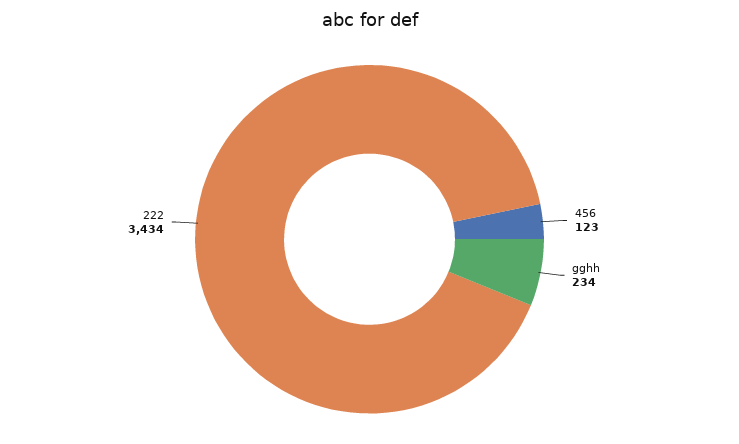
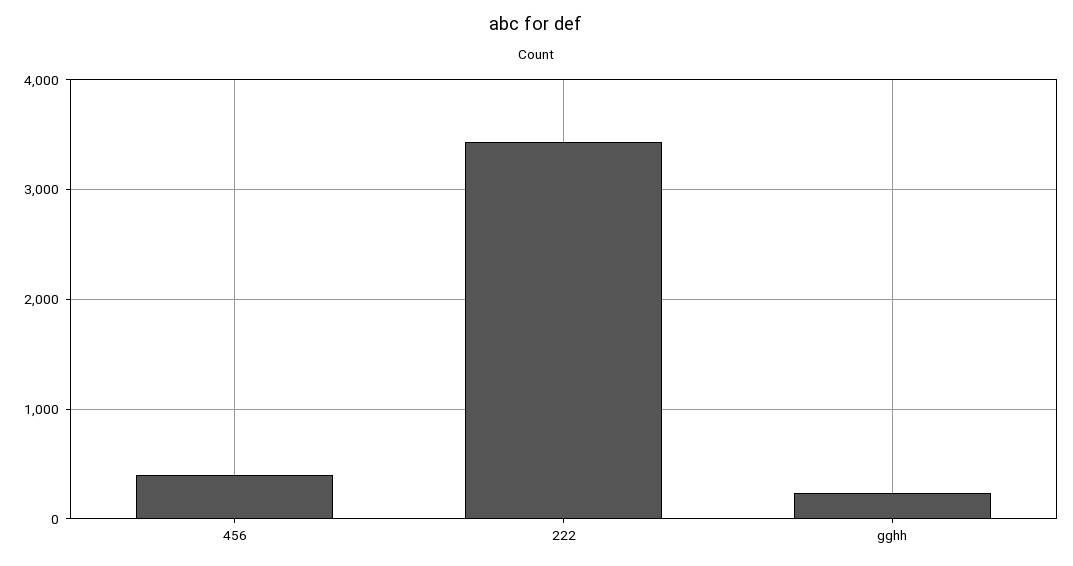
456: 123 -> 400

